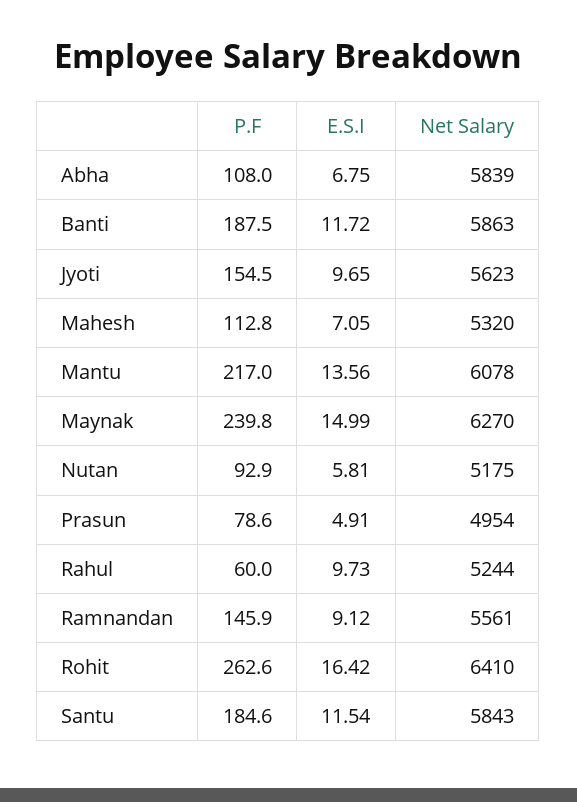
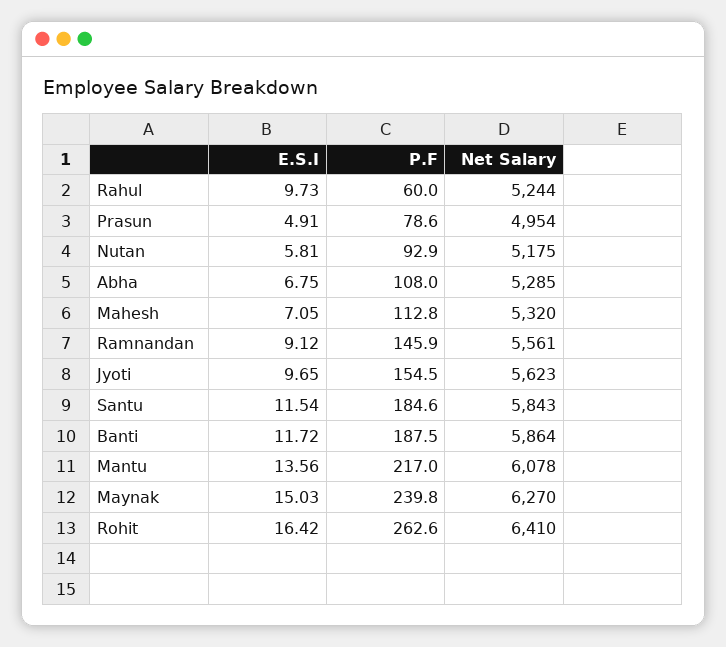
Net Salary, Abha: 5839 -> 5285
Net Salary, Banti: 5863 -> 5864
E.S.I, Maynak: 14.99 -> 15.03

